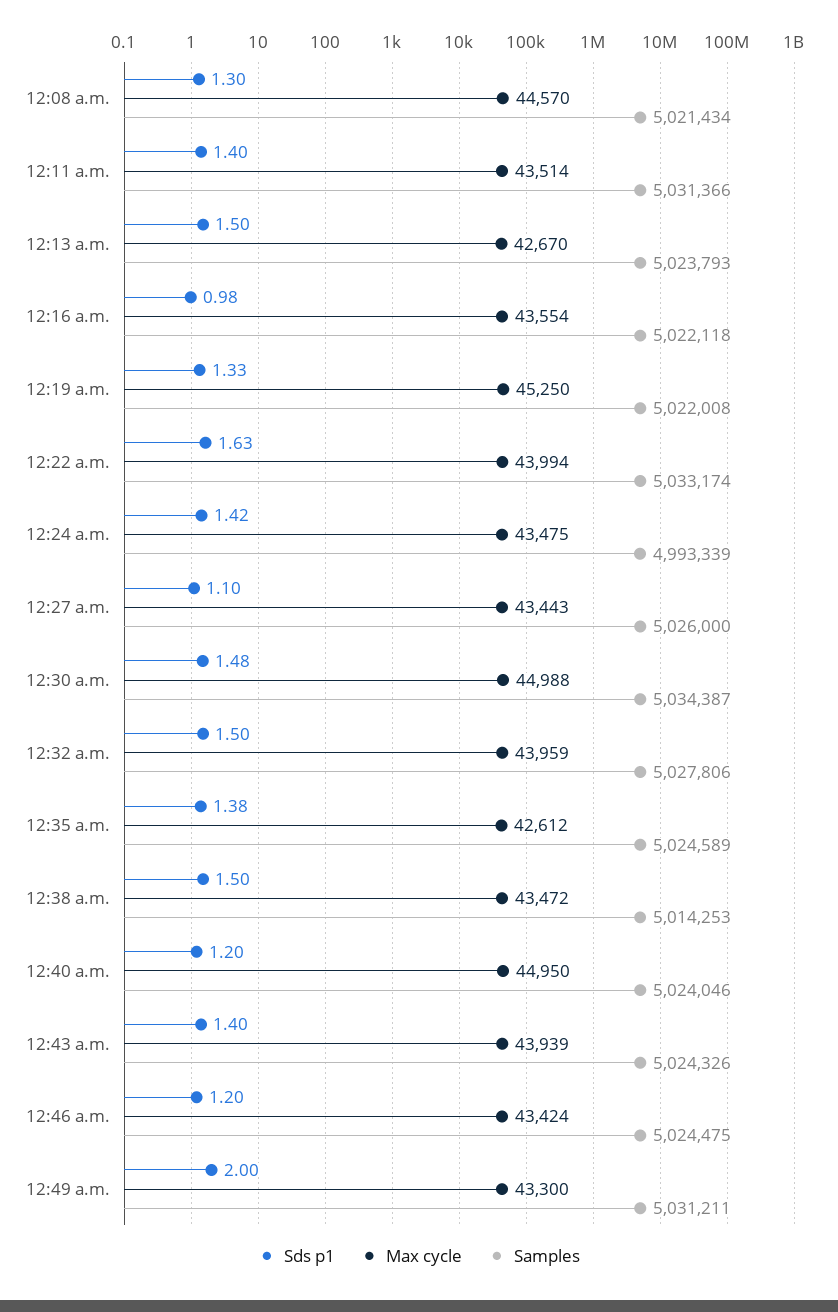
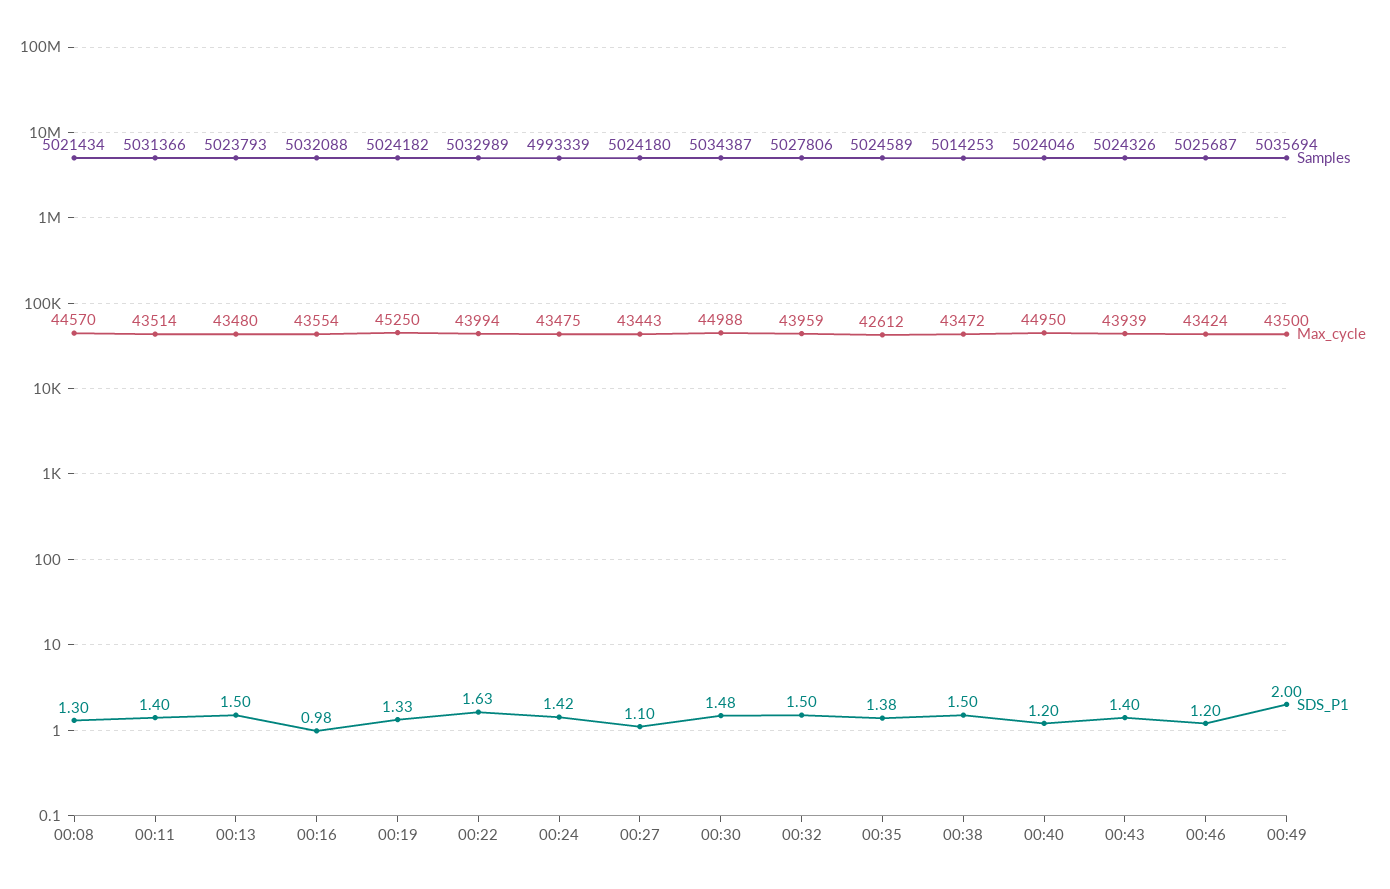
Max cycle, 12:13 a.m.: 42670 -> 43480
Samples, 12:16 a.m.: 5022118 -> 5032088
Samples, 12:19 a.m.: 5022008 -> 5024182
Samples, 12:22 a.m.: 5033174 -> 5032989
Samples, 12:27 a.m.: 5026000 -> 5024180
Samples, 12:46 a.m.: 5024475 -> 5025687
Max cycle, 12:49 a.m.: 43300 -> 43500
Samples, 12:49 a.m.: 5031211 -> 5035694

